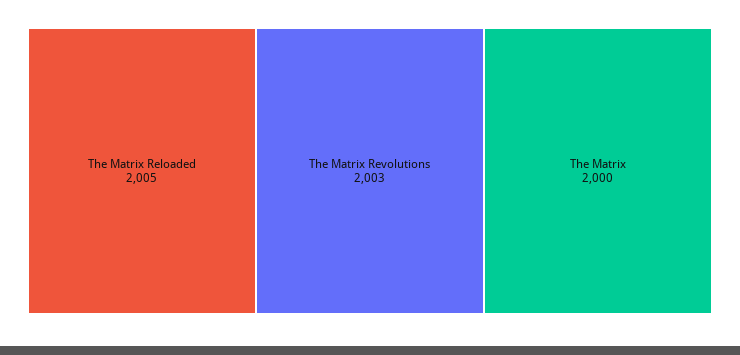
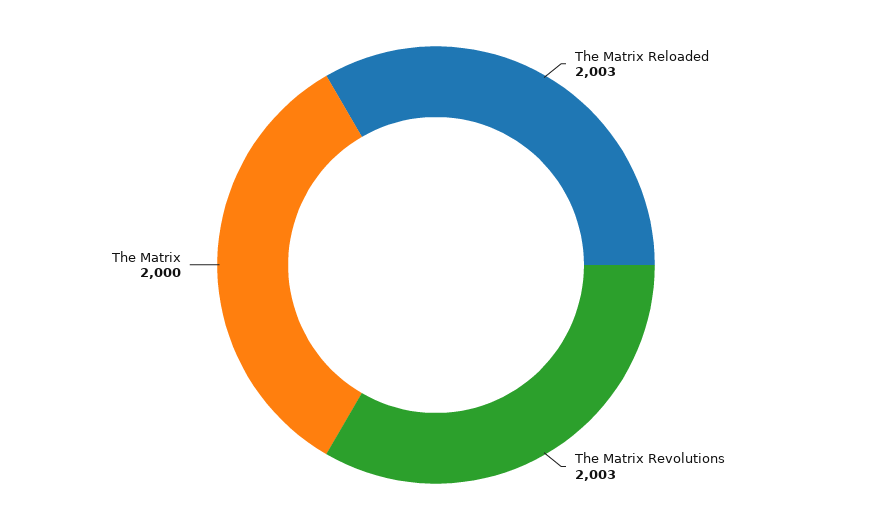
The Matrix Reloaded: 2005 -> 2003

